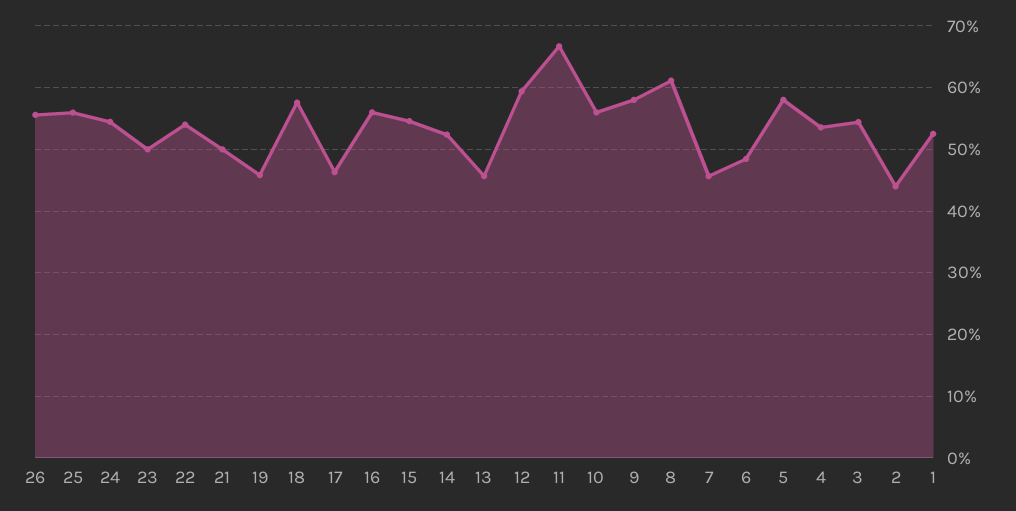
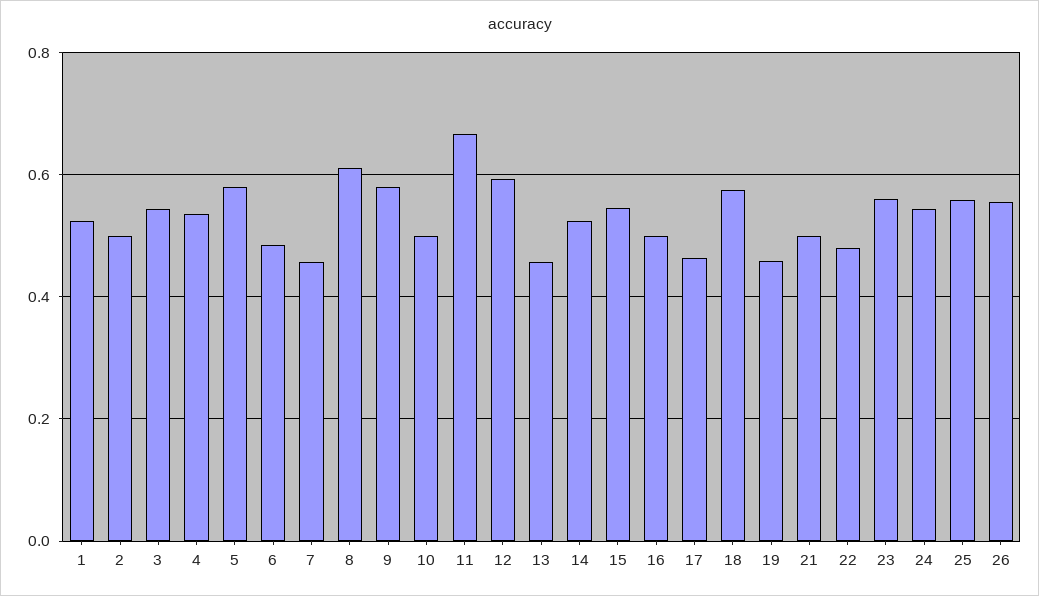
23: 0.5 -> 0.56
22: 0.54 -> 0.48
16: 0.56 -> 0.5
10: 0.56 -> 0.5
2: 0.44 -> 0.5

